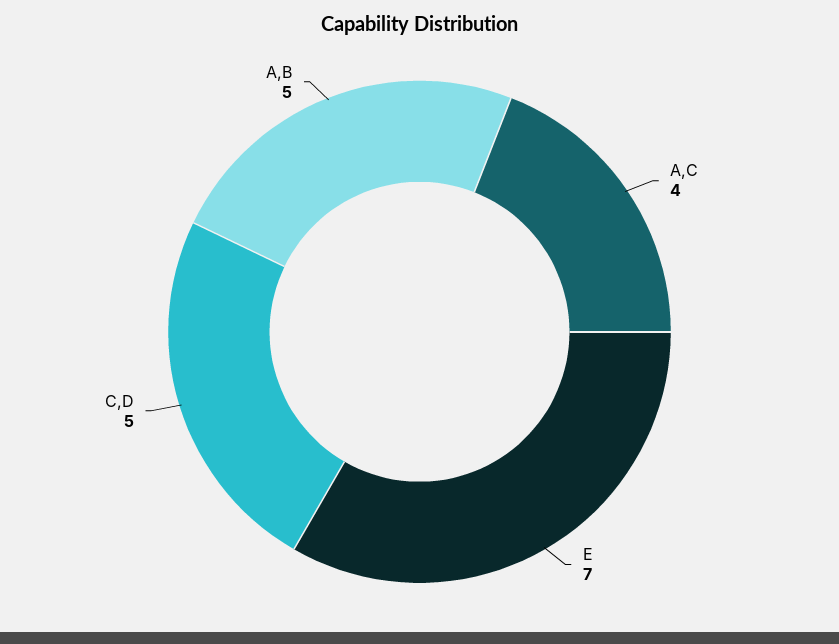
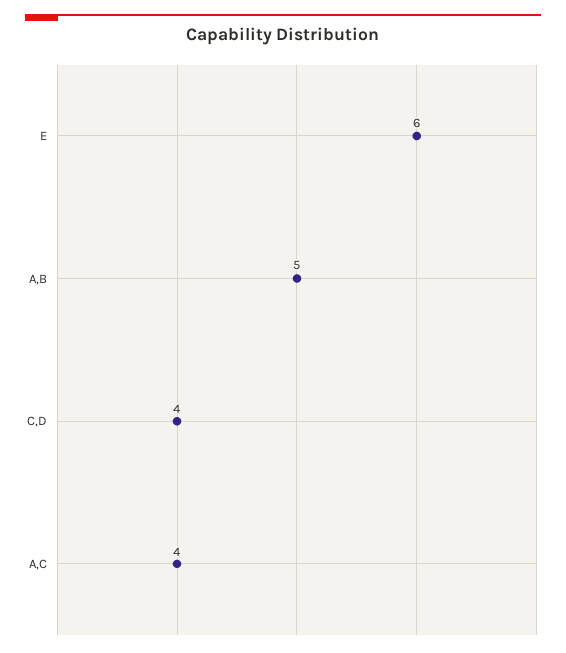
E: 7 -> 6
C,D: 5 -> 4

